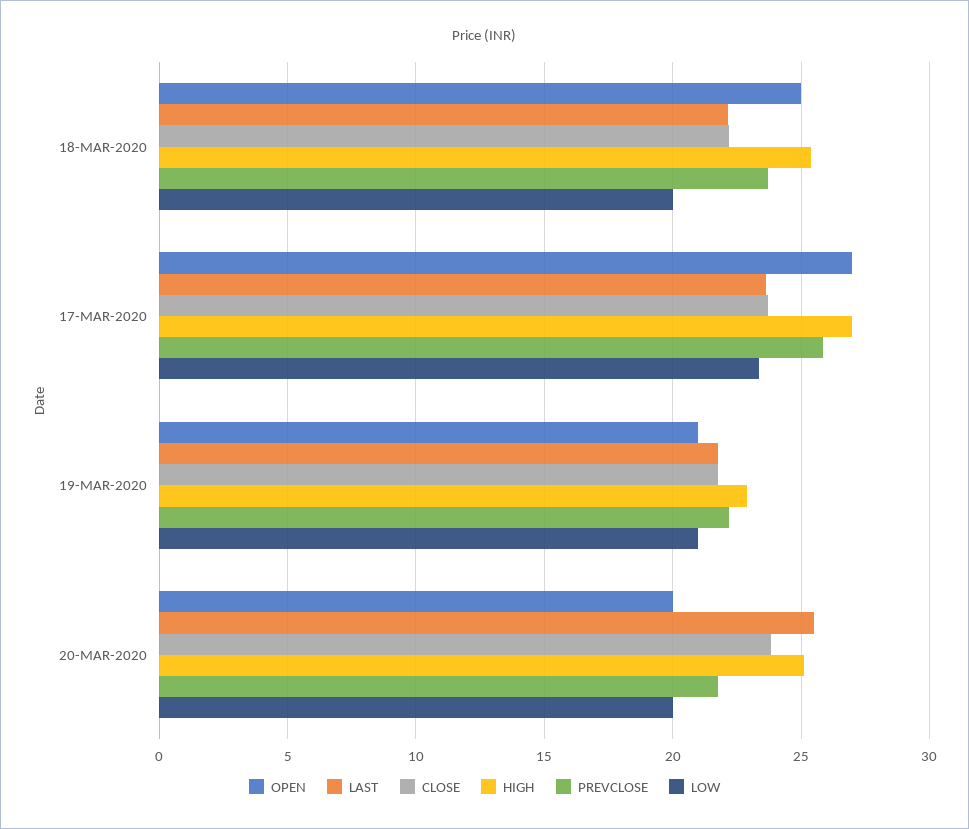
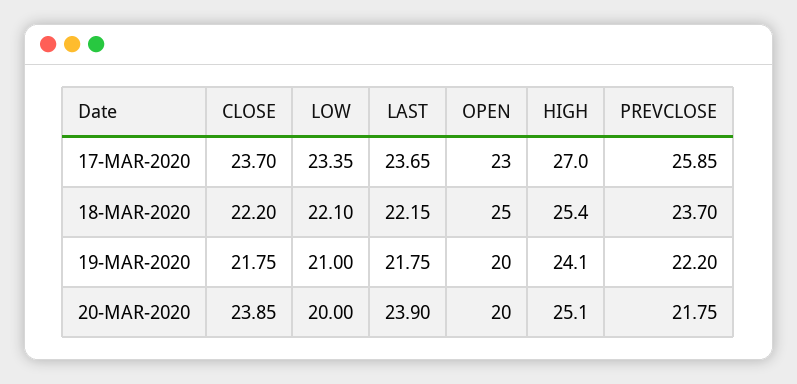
LOW, 18-MAR-2020: 20 -> 22.1
OPEN, 17-MAR-2020: 27 -> 23
OPEN, 19-MAR-2020: 21 -> 20
HIGH, 19-MAR-2020: 23 -> 24.1
LAST, 20-MAR-2020: 25.5 -> 23.9

